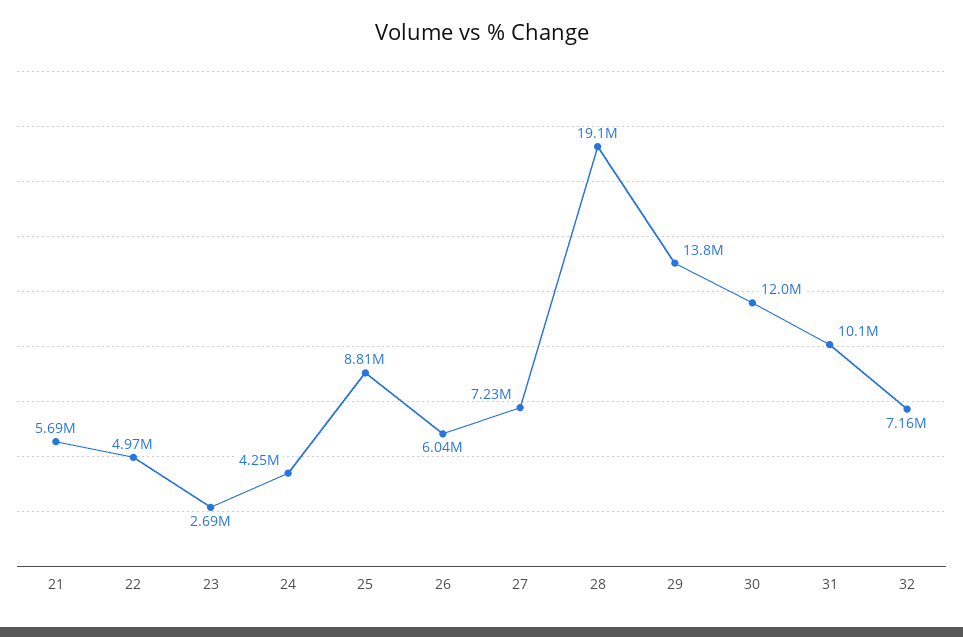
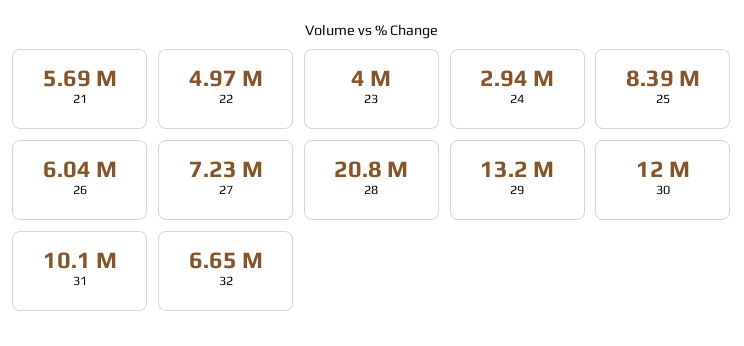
23: 2690000 -> 4000000
24: 4250000 -> 2940000
25: 8810000 -> 8390000
28: 19100000 -> 20800000
29: 13800000 -> 13200000
32: 7160000 -> 6650000

